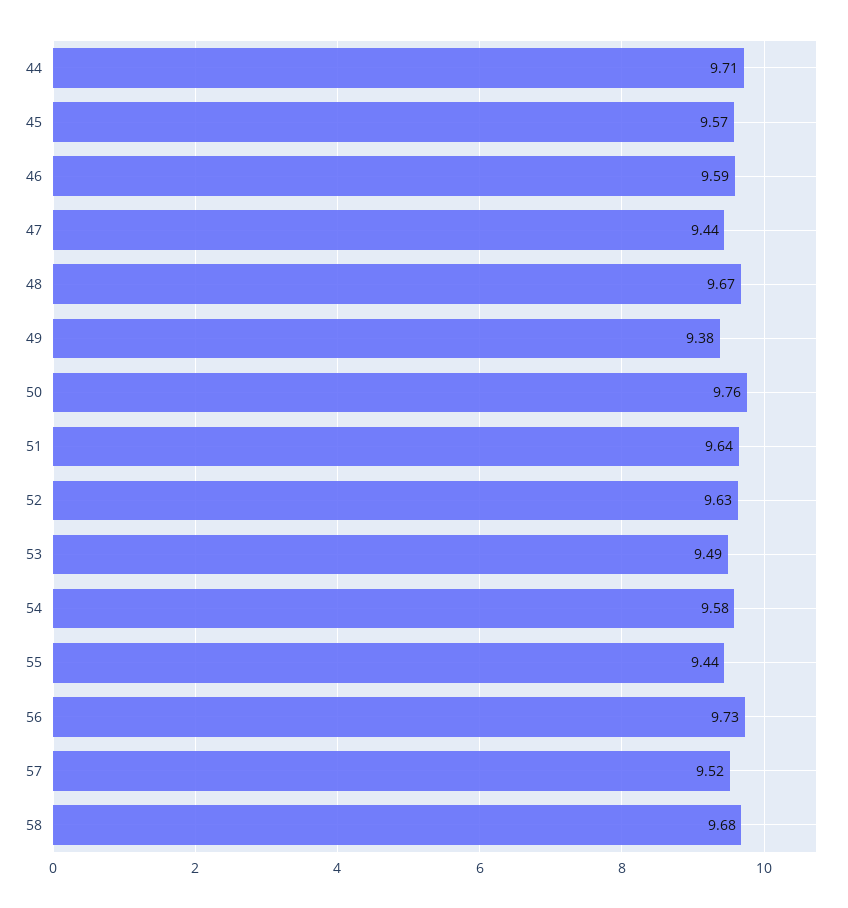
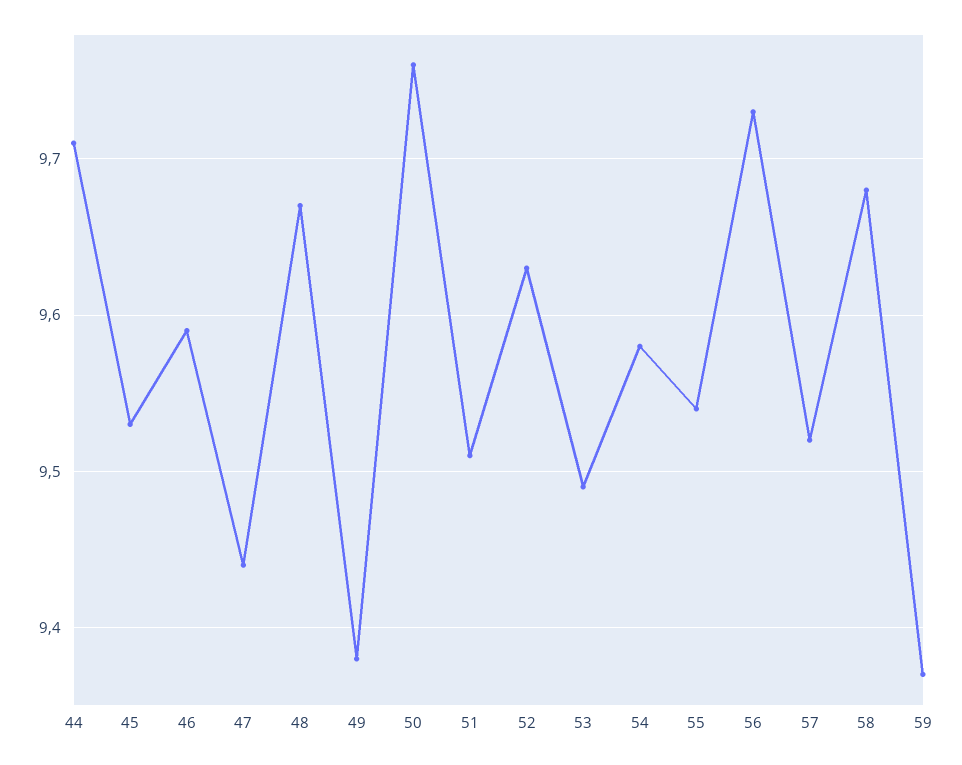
45: 9.57 -> 9.53
51: 9.64 -> 9.51
55: 9.44 -> 9.54
59: none -> 9.37

